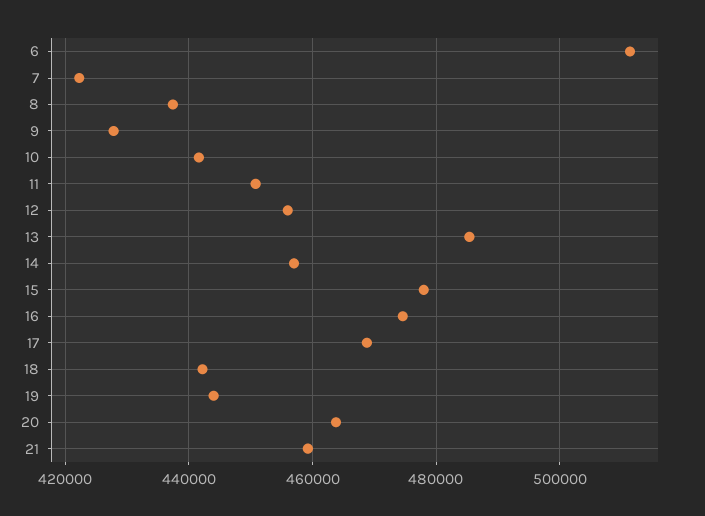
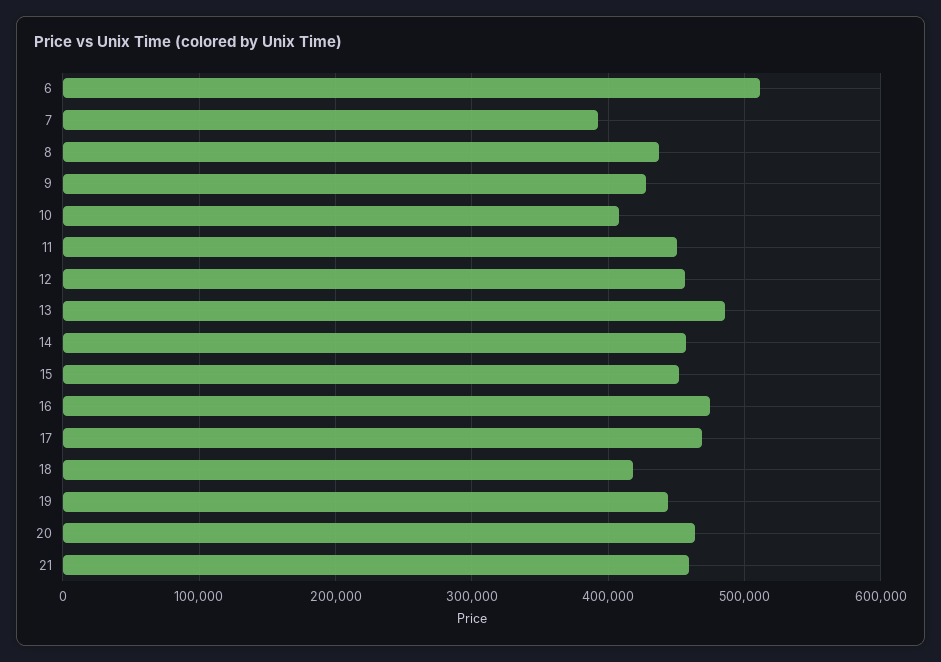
7: 422000 -> 390000
10: 442000 -> 410000
15: 478000 -> 450000
18: 442000 -> 420000

